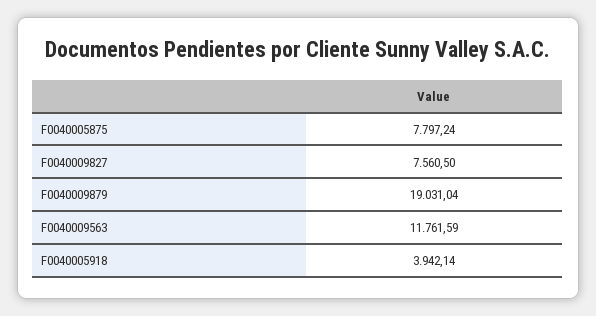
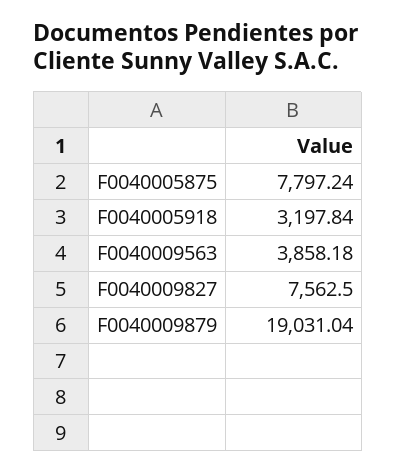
F0040009827: 7560.5 -> 7562.5
F0040009563: 11761.59 -> 3858.18
F0040005918: 3942.14 -> 3197.84

